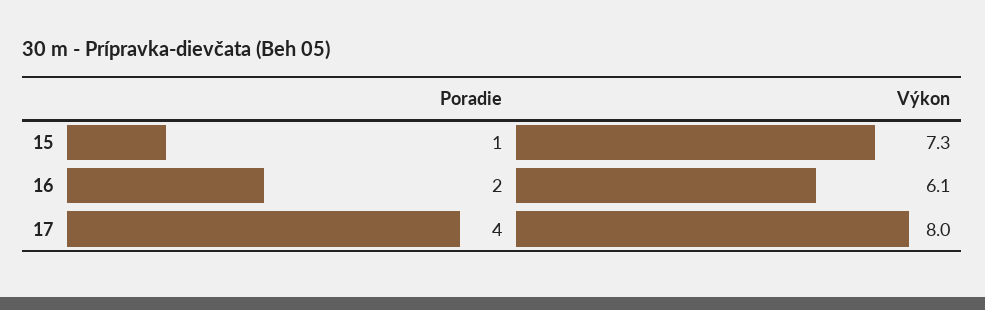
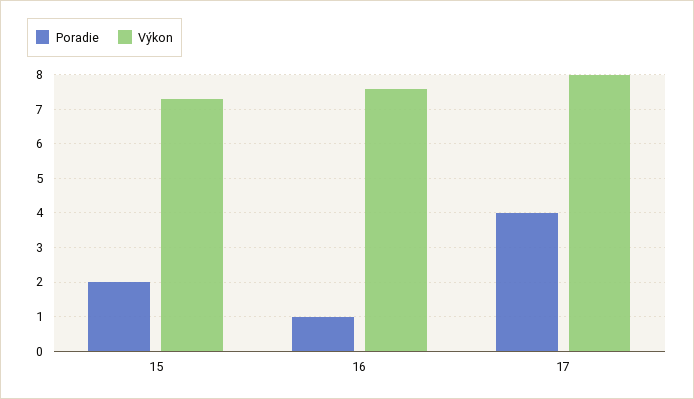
Poradie, 15: 1 -> 2
Poradie, 16: 2 -> 1
Výkon, 16: 6.1 -> 7.5

